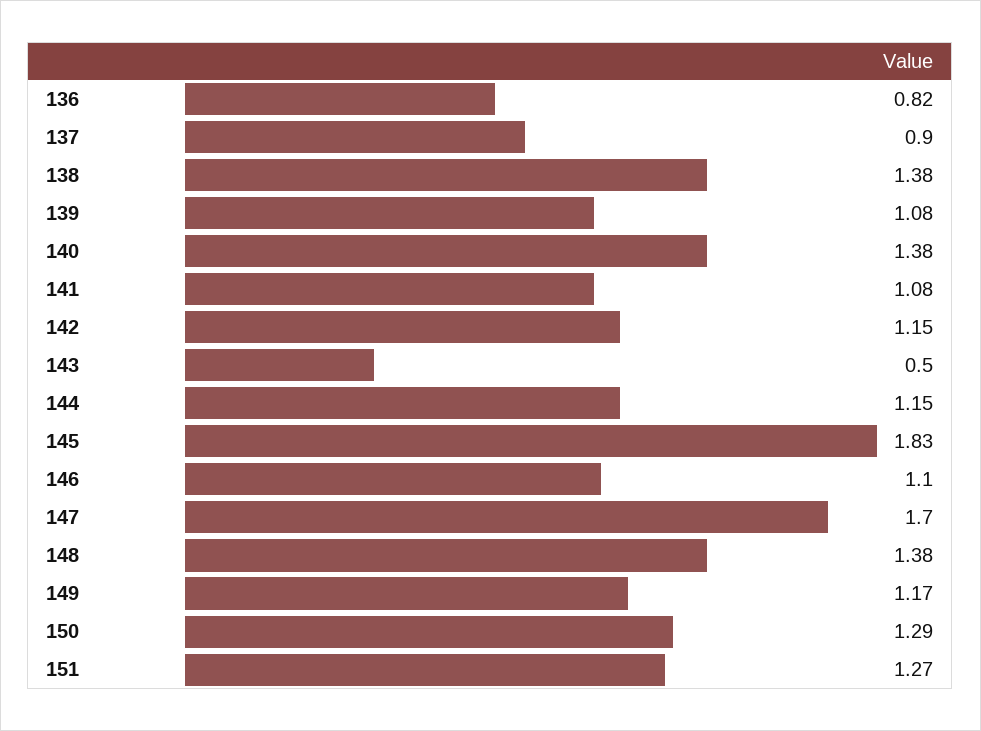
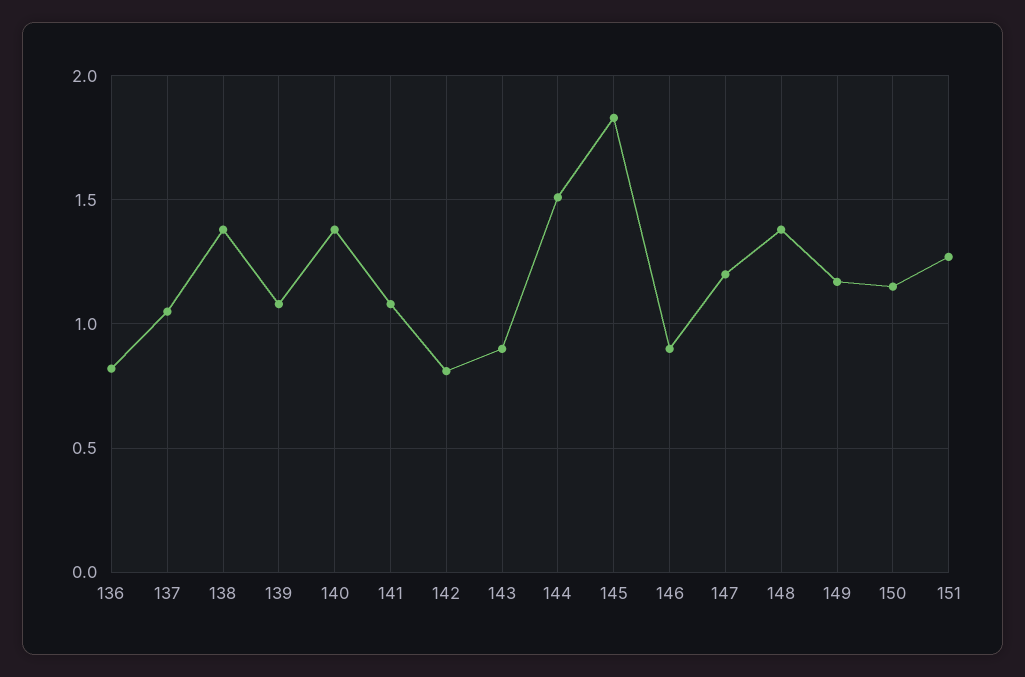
137: 0.9 -> 1.05
142: 1.15 -> 0.8
143: 0.5 -> 0.9
144: 1.15 -> 1.5
146: 1.1 -> 0.9
147: 1.7 -> 1.2
150: 1.29 -> 1.15

